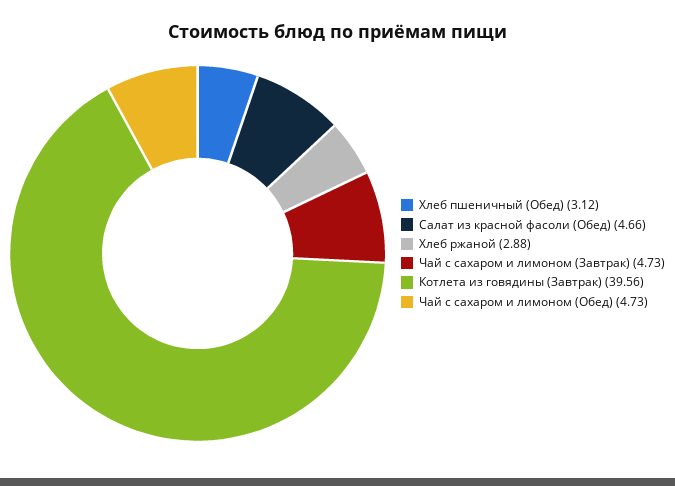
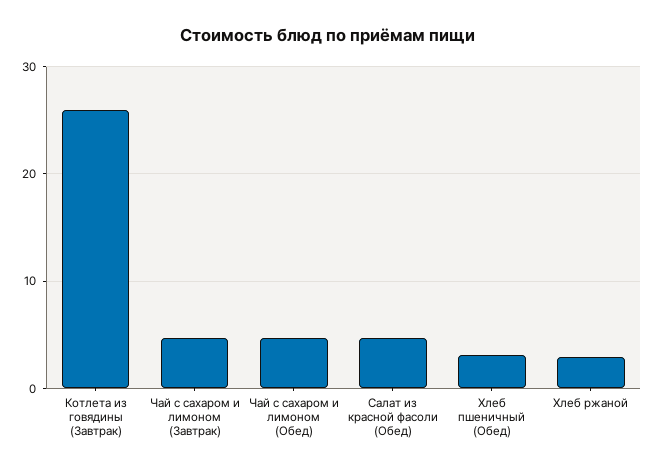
Котлета из говядины (Завтрак): 39.56 -> 26

